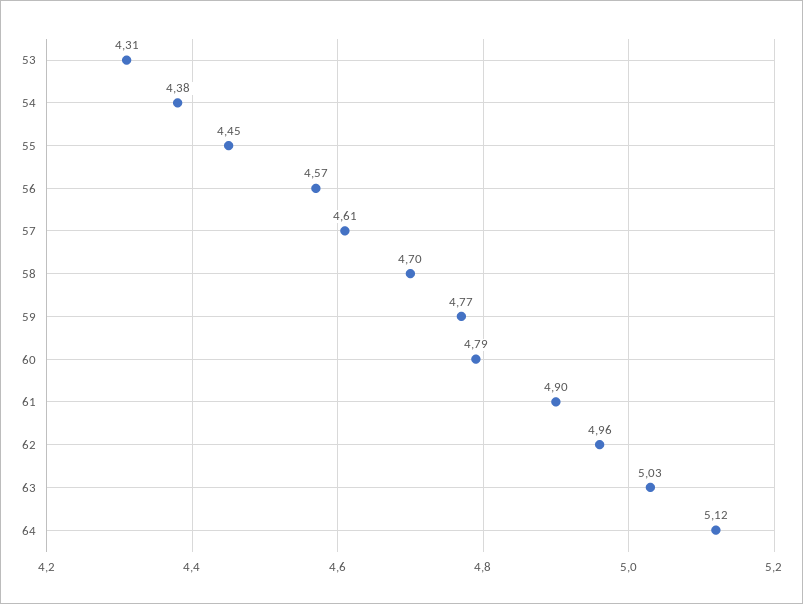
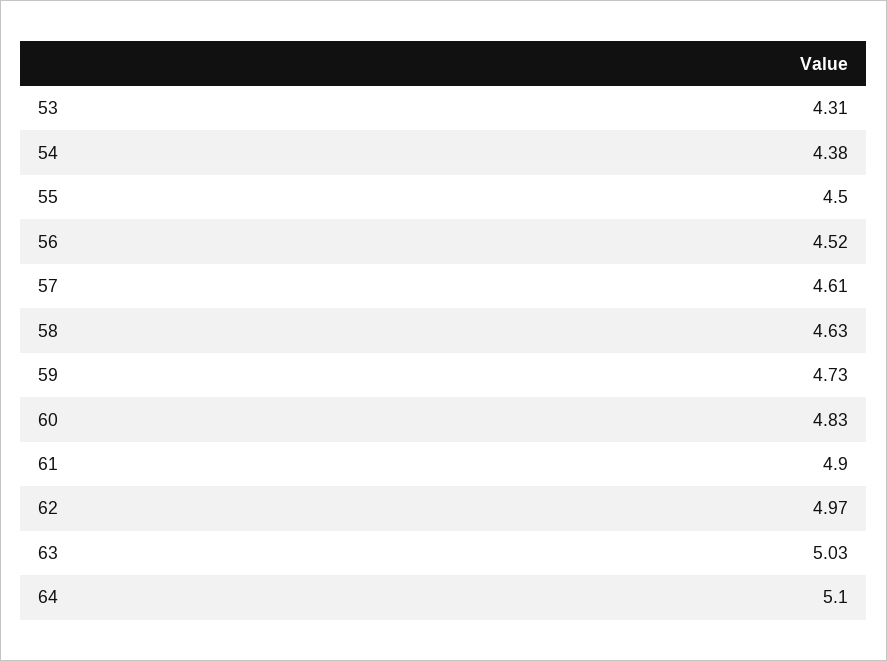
55: 4.45 -> 4.5
56: 4.57 -> 4.52
58: 4.7 -> 4.63
59: 4.77 -> 4.73
60: 4.79 -> 4.83
62: 4.96 -> 4.97
64: 5.12 -> 5.1

